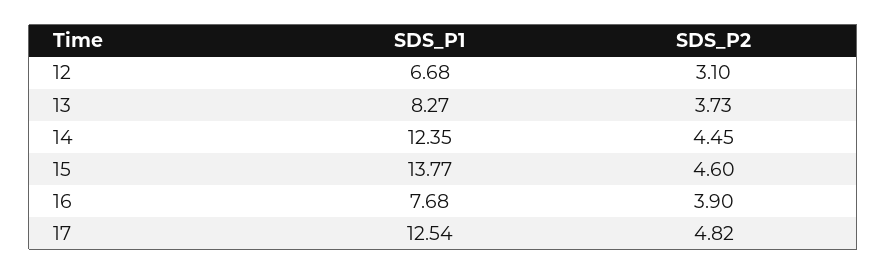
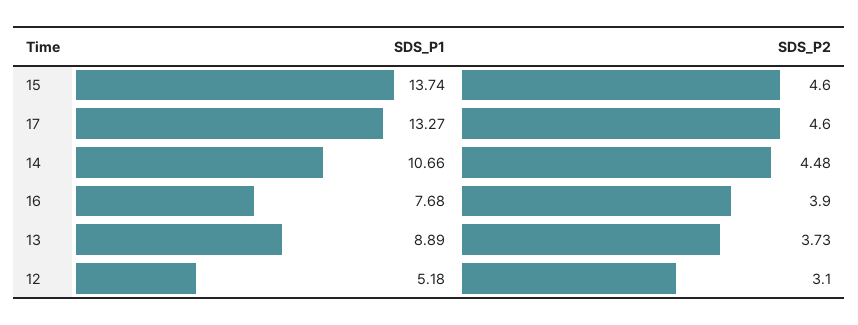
SDS_P1, 12: 6.68 -> 5.18
SDS_P1, 13: 8.27 -> 8.89
SDS_P1, 14: 12.35 -> 10.66
SDS_P2, 14: 4.45 -> 4.48
SDS_P1, 15: 13.77 -> 13.74
SDS_P1, 17: 12.54 -> 13.27
SDS_P2, 17: 4.82 -> 4.6

